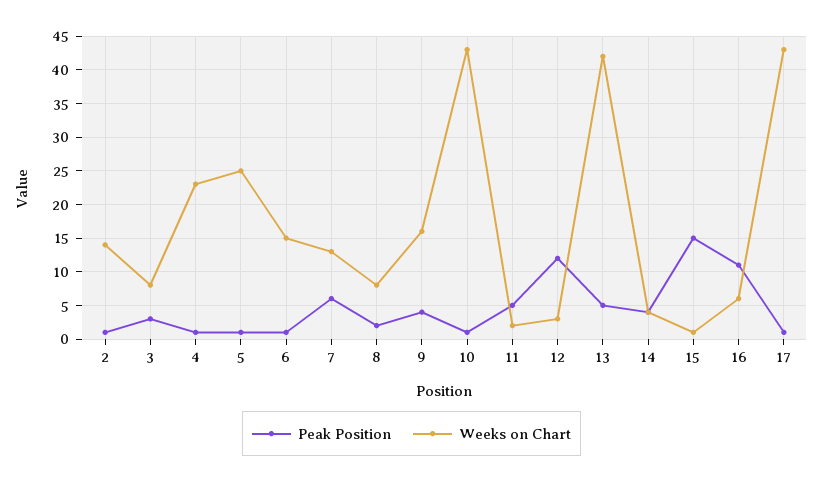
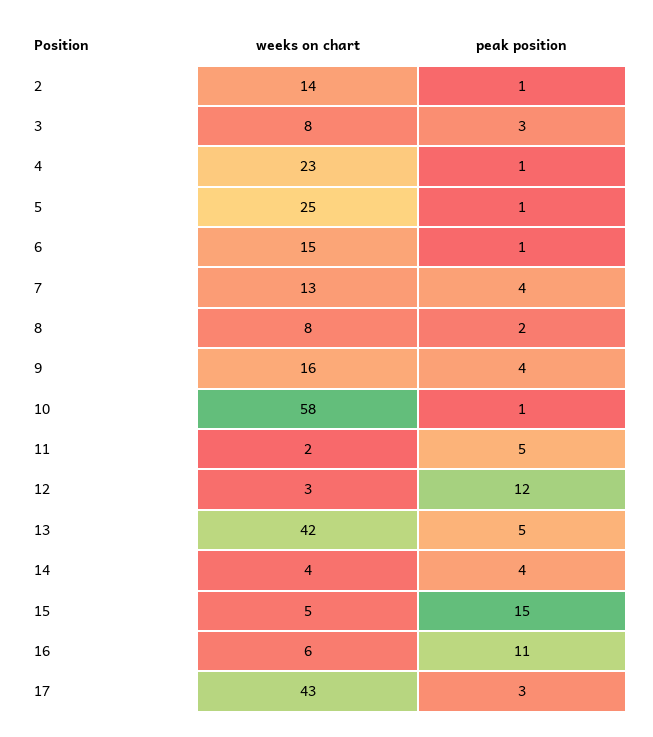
Peak Position, 7: 6 -> 4
Weeks on Chart, 10: 43 -> 58
Weeks on Chart, 15: 1 -> 5
Peak Position, 17: 1 -> 3

